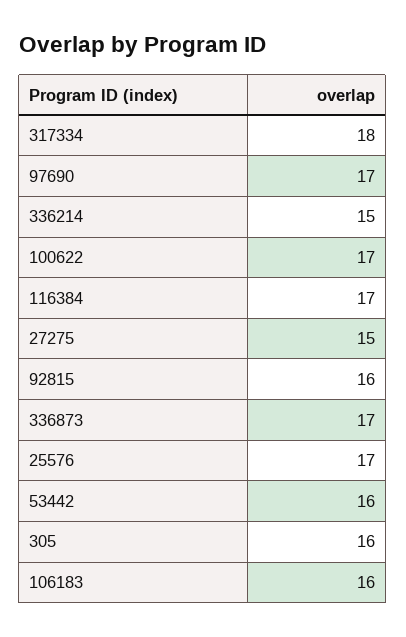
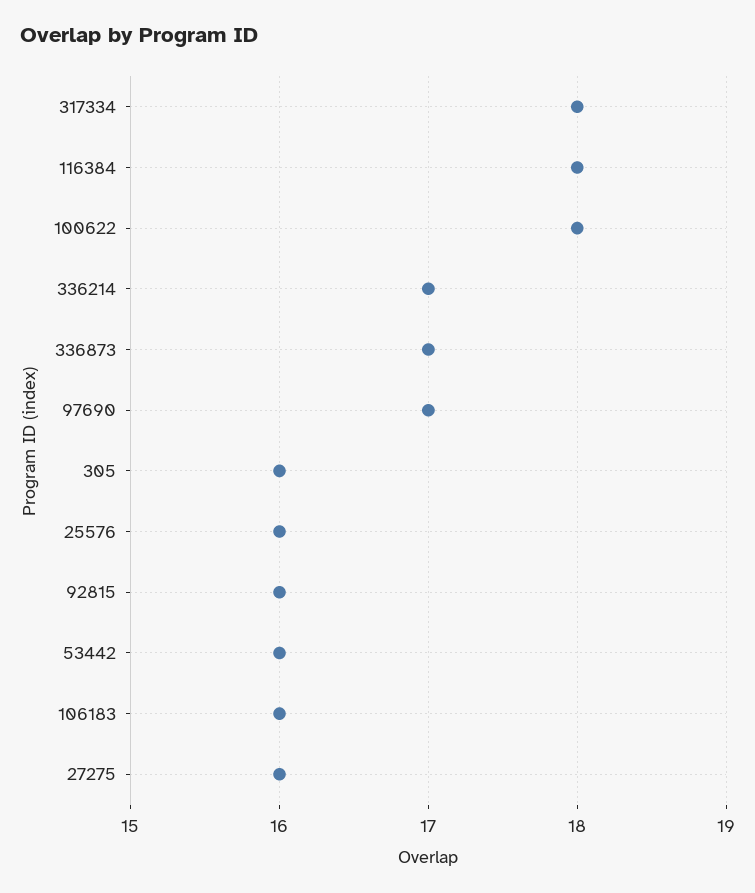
336214: 15 -> 17
100622: 17 -> 18
116384: 17 -> 18
27275: 15 -> 16
25576: 17 -> 16

